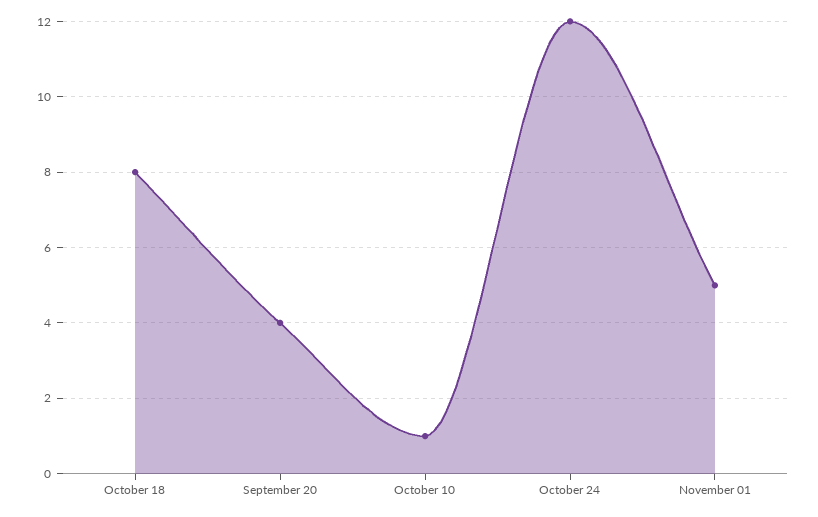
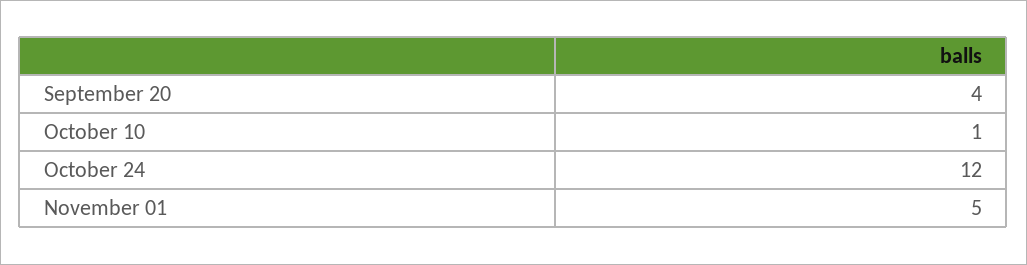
October 18: 8 -> none

